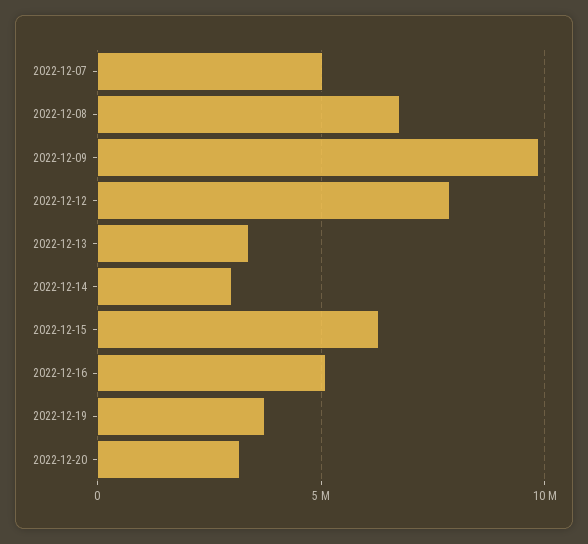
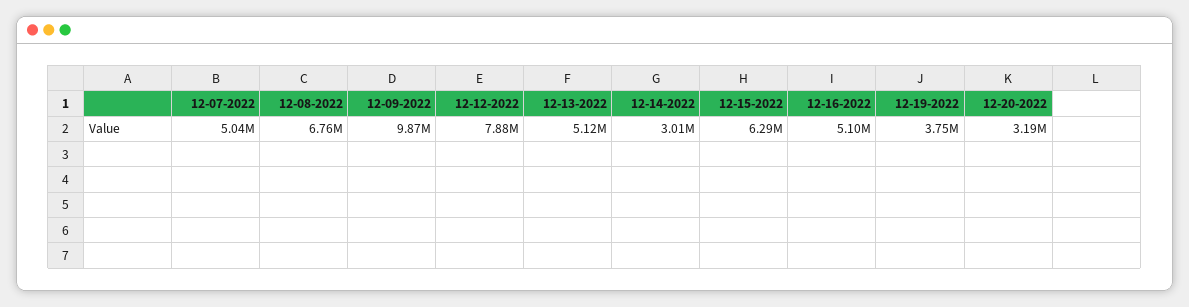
2022-12-13: 3500000 -> 5120000

